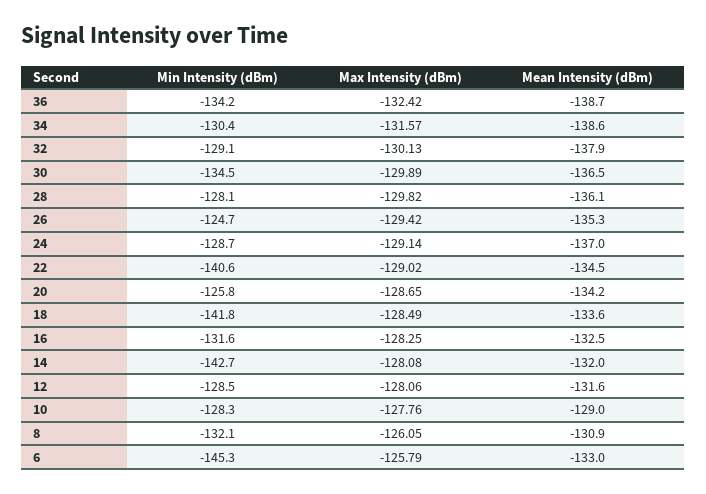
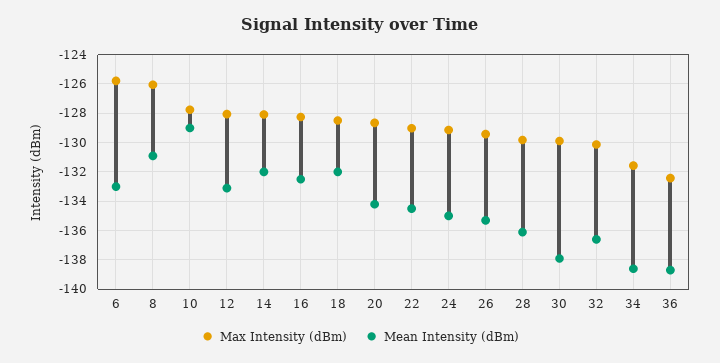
Min Intensity (dBm), 36: -134.2 -> none
Min Intensity (dBm), 34: -130.4 -> none
Min Intensity (dBm), 32: -129.1 -> none
Mean Intensity (dBm), 32: -137.9 -> -136.5
Min Intensity (dBm), 30: -134.5 -> none
Mean Intensity (dBm), 30: -136.5 -> -138
Min Intensity (dBm), 28: -128.1 -> none
Min Intensity (dBm), 26: -124.7 -> none
Min Intensity (dBm), 24: -128.7 -> none
Mean Intensity (dBm), 24: -137 -> -135
Min Intensity (dBm), 22: -140.6 -> none
Min Intensity (dBm), 20: -125.8 -> none
Min Intensity (dBm), 18: -141.8 -> none
Mean Intensity (dBm), 18: -133.6 -> -132
Min Intensity (dBm), 16: -131.6 -> none
Min Intensity (dBm), 14: -142.7 -> none
Min Intensity (dBm), 12: -128.5 -> none
Mean Intensity (dBm), 12: -131.6 -> -133
Min Intensity (dBm), 10: -128.3 -> none
Min Intensity (dBm), 8: -132.1 -> none
Min Intensity (dBm), 6: -145.3 -> none

